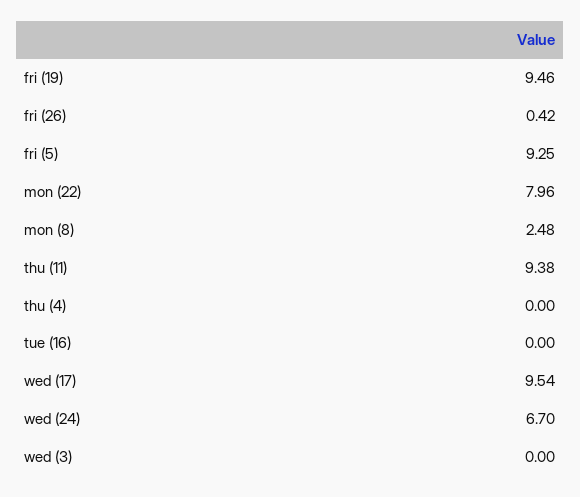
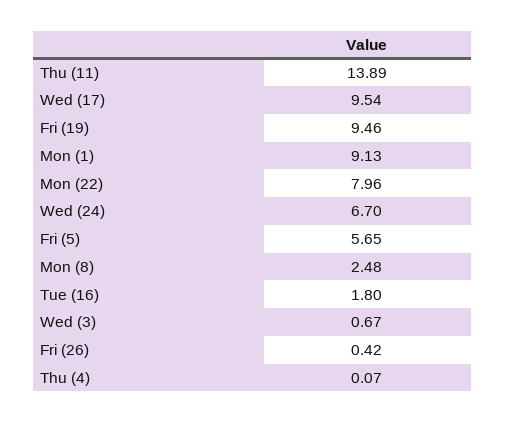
fri (5): 9.25 -> 5.65
thu (11): 9.38 -> 13.89
thu (4): 0 -> 0.07
tue (16): 0 -> 1.8
wed (3): 0 -> 0.67
Mon (1): none -> 9.13

